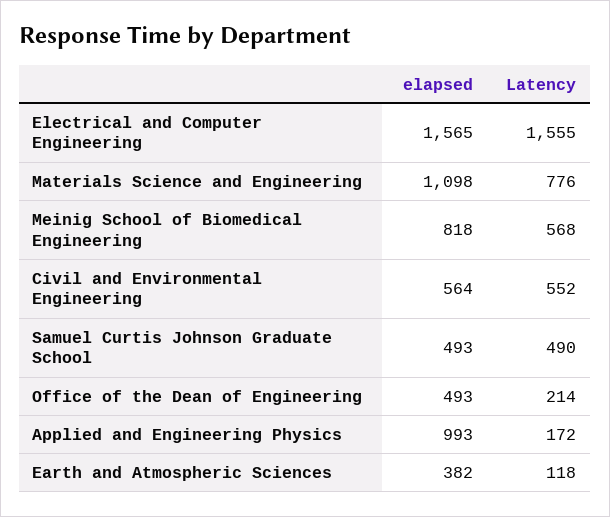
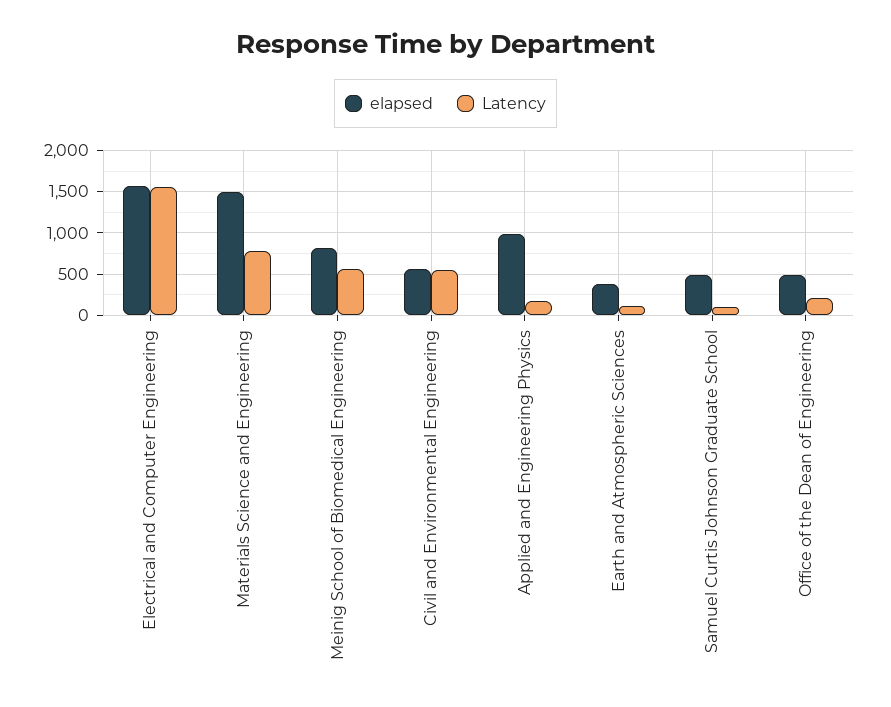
elapsed, Materials Science and Engineering: 1098 -> 1500
Latency, Samuel Curtis Johnson Graduate School: 490 -> 100

